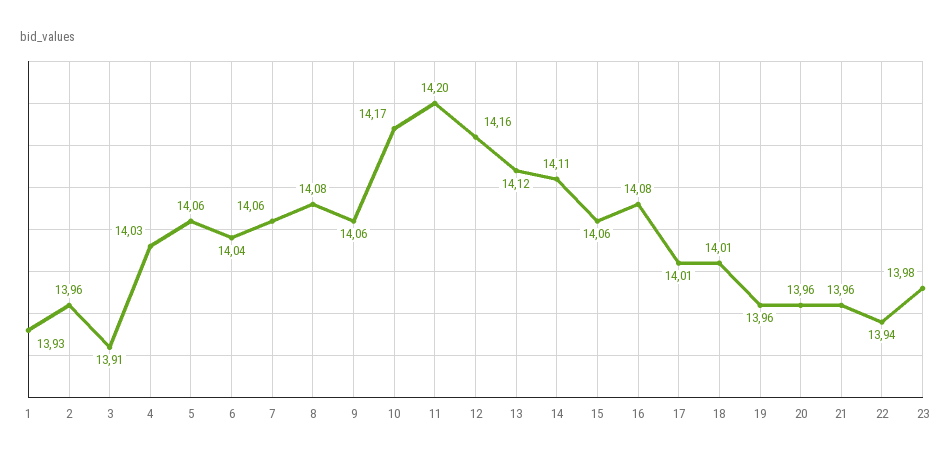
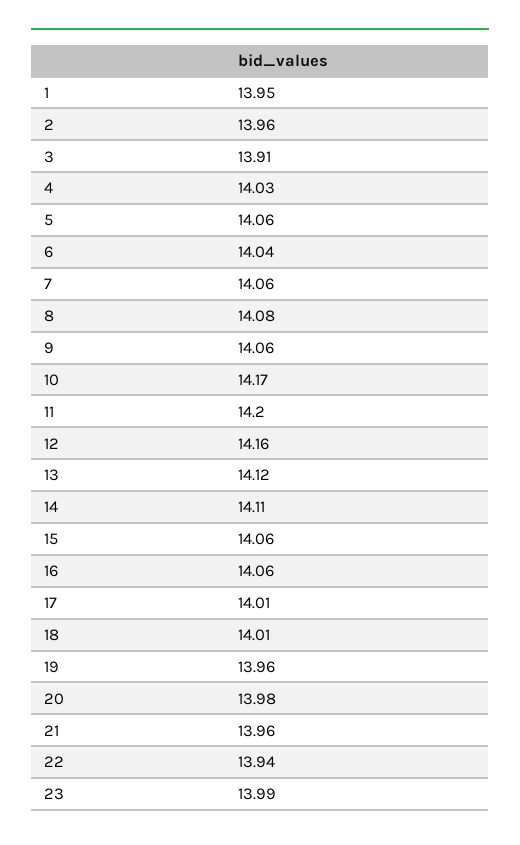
1: 13.93 -> 13.95
16: 14.08 -> 14.06
20: 13.96 -> 13.98
23: 13.98 -> 13.99

